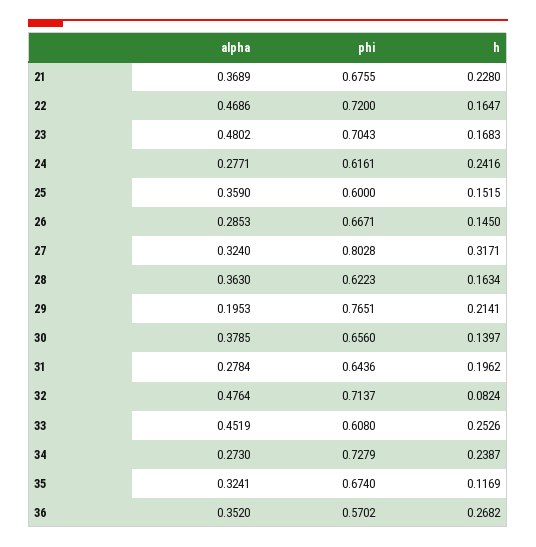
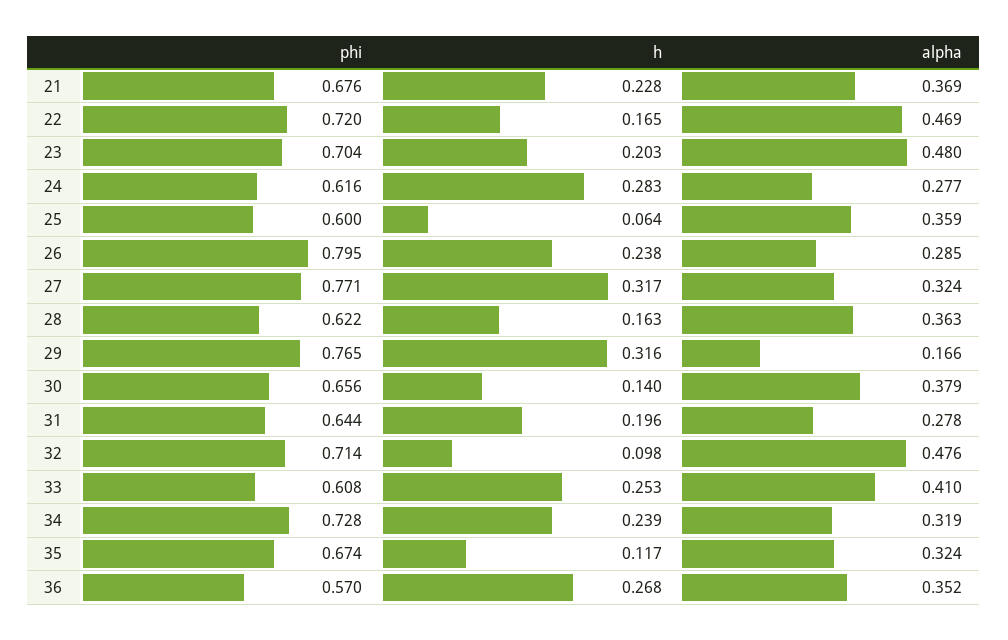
h, 23: 0.1683 -> 0.203
h, 24: 0.2416 -> 0.283
h, 25: 0.1515 -> 0.064
phi, 26: 0.6671 -> 0.795
h, 26: 0.145 -> 0.238
phi, 27: 0.8028 -> 0.771
alpha, 29: 0.1953 -> 0.166
h, 29: 0.2141 -> 0.316
h, 32: 0.0824 -> 0.098
alpha, 33: 0.4519 -> 0.41
alpha, 34: 0.273 -> 0.319

